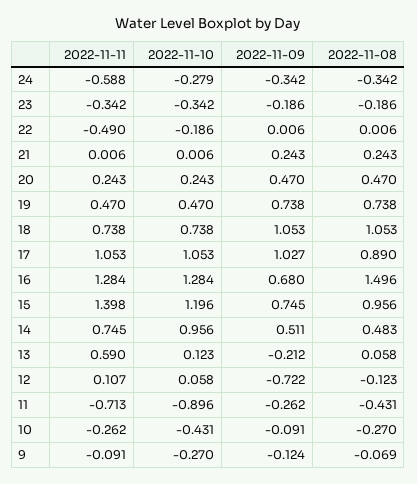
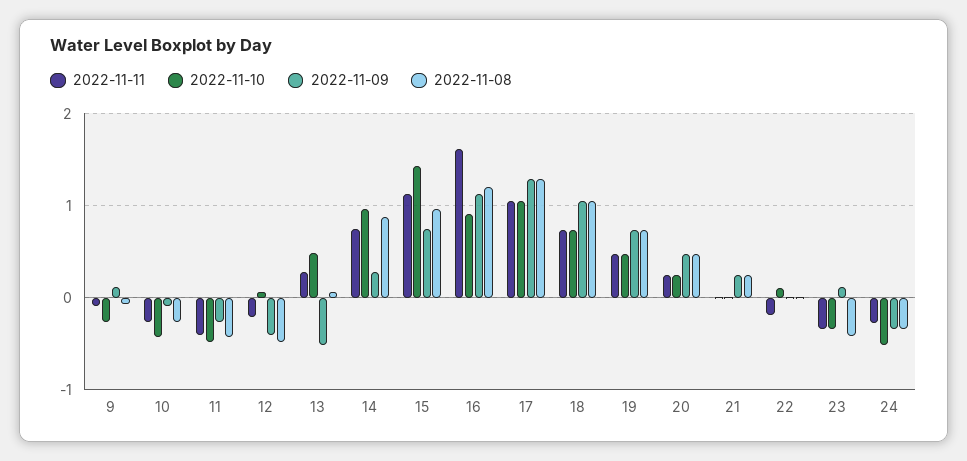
2022-11-11, 24: -0.588 -> -0.3
2022-11-10, 24: -0.279 -> -0.5
2022-11-09, 23: -0.186 -> 0.1
2022-11-08, 23: -0.186 -> -0.4
2022-11-11, 22: -0.49 -> -0.2
2022-11-10, 22: -0.186 -> 0.1
2022-11-09, 17: 1.027 -> 1.3
2022-11-08, 17: 0.89 -> 1.3
2022-11-11, 16: 1.284 -> 1.6
2022-11-10, 16: 1.284 -> 0.9
2022-11-09, 16: 0.68 -> 1.1
2022-11-08, 16: 1.496 -> 1.2
2022-11-11, 15: 1.398 -> 1.1
2022-11-10, 15: 1.196 -> 1.4
2022-11-09, 14: 0.511 -> 0.3
2022-11-08, 14: 0.483 -> 0.9
2022-11-11, 13: 0.59 -> 0.3
2022-11-10, 13: 0.123 -> 0.5
2022-11-09, 13: -0.212 -> -0.5
2022-11-11, 12: 0.107 -> -0.2
2022-11-09, 12: -0.722 -> -0.4
2022-11-08, 12: -0.123 -> -0.5
2022-11-11, 11: -0.713 -> -0.4
2022-11-10, 11: -0.896 -> -0.5
2022-11-09, 9: -0.124 -> 0.1

